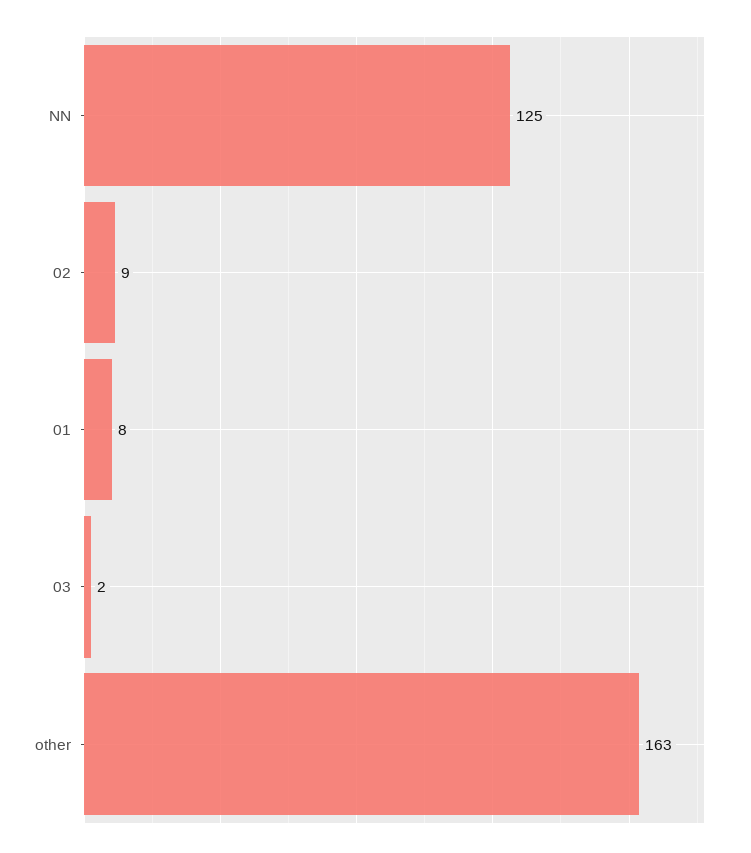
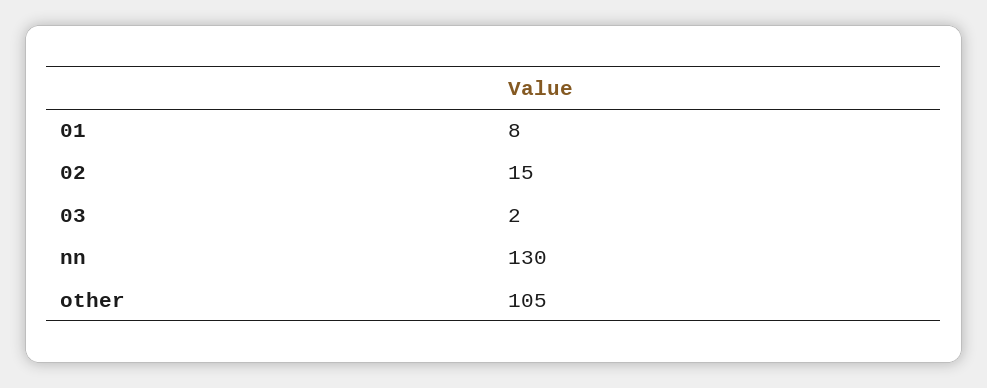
NN: 125 -> 130
02: 9 -> 15
other: 163 -> 105

